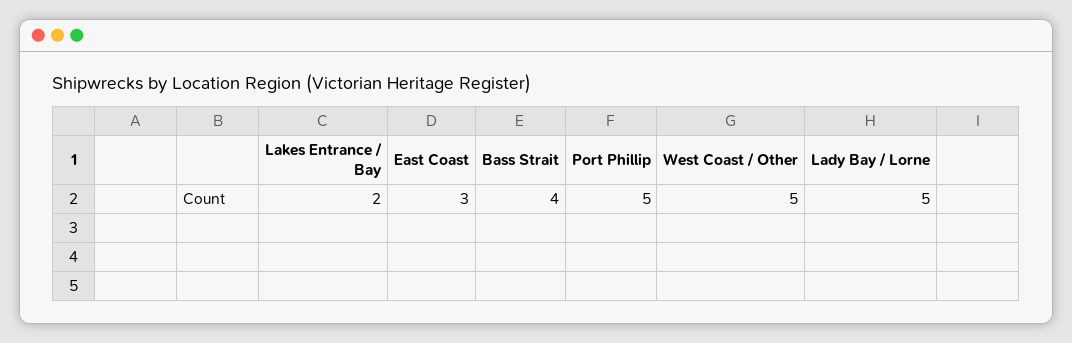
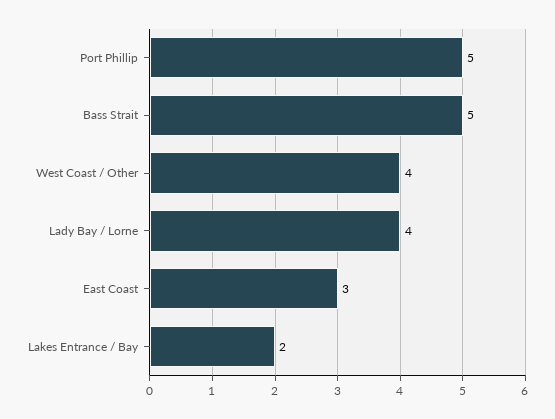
Bass Strait: 4 -> 5
West Coast / Other: 5 -> 4
Lady Bay / Lorne: 5 -> 4

